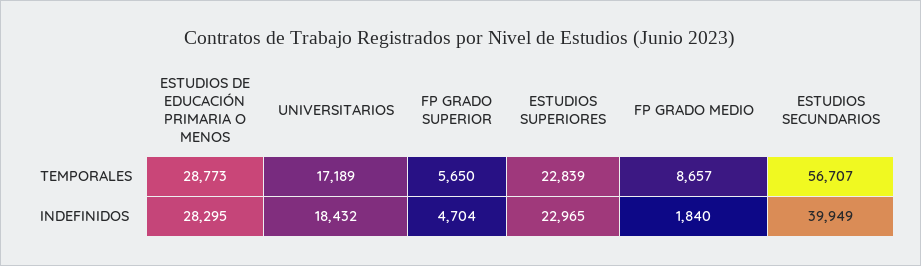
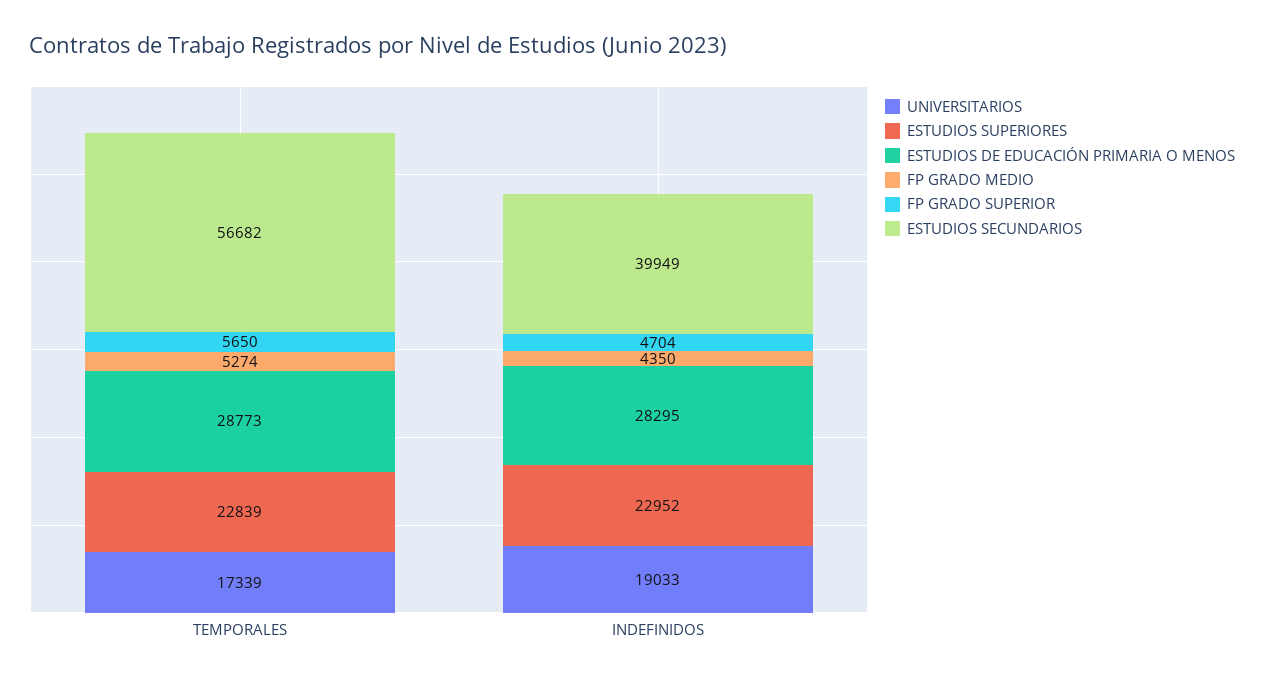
UNIVERSITARIOS, TEMPORALES: 17189 -> 17339
FP GRADO MEDIO, TEMPORALES: 8657 -> 5274
ESTUDIOS SECUNDARIOS, TEMPORALES: 56707 -> 56682
UNIVERSITARIOS, INDEFINIDOS: 18432 -> 19033
ESTUDIOS SUPERIORES, INDEFINIDOS: 22965 -> 22952
FP GRADO MEDIO, INDEFINIDOS: 1840 -> 4350

